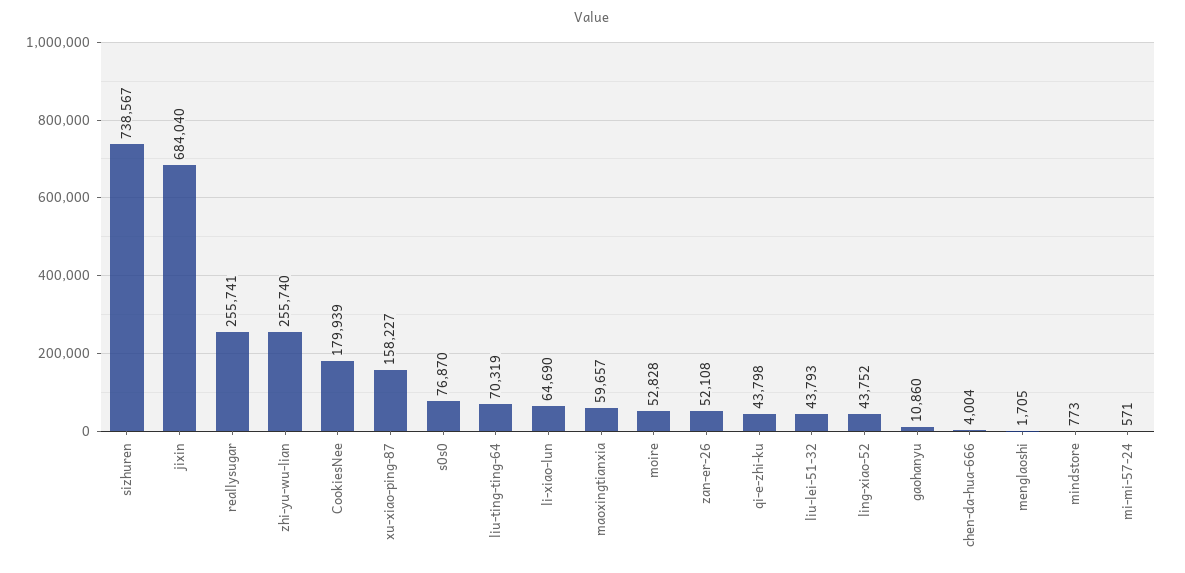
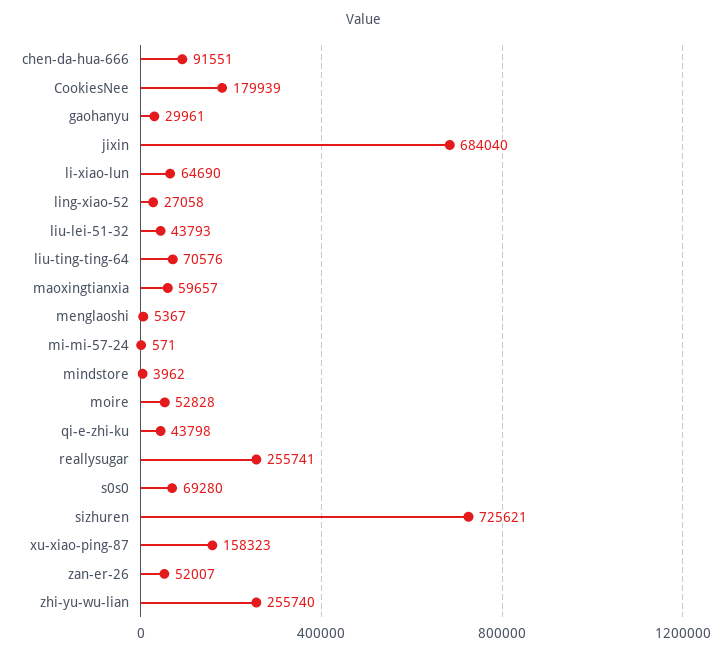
sizhuren: 738567 -> 725621
xu-xiao-ping-87: 158227 -> 158323
s0s0: 76870 -> 69280
liu-ting-ting-64: 70319 -> 70576
zan-er-26: 52108 -> 52007
ling-xiao-52: 43752 -> 27058
gaohanyu: 10860 -> 29961
chen-da-hua-666: 4004 -> 91551
menglaoshi: 1705 -> 5367
mindstore: 773 -> 3962

